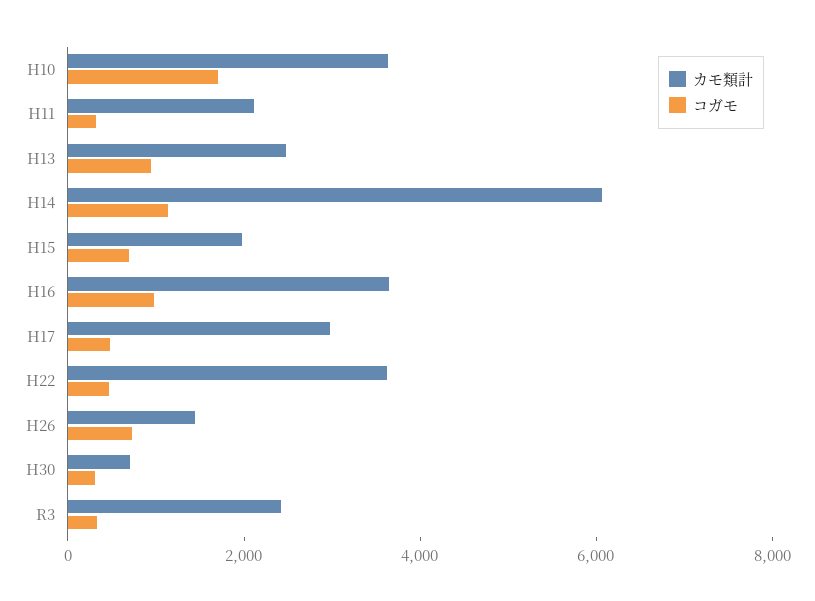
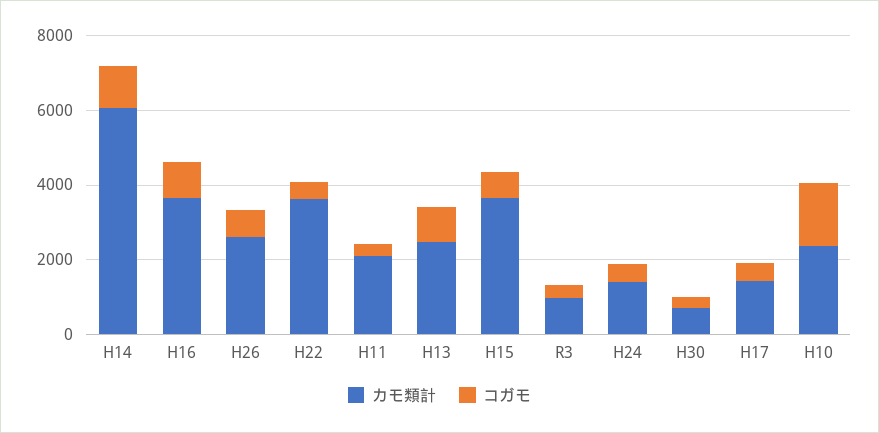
カモ類計, H10: 3500 -> 2500
カモ類計, H15: 2000 -> 3500
カモ類計, H17: 3000 -> 1500
カモ類計, H26: 1500 -> 2500
カモ類計, R3: 2500 -> 1000
カモ類計, H24: none -> 1500
コガモ, H24: none -> 500

